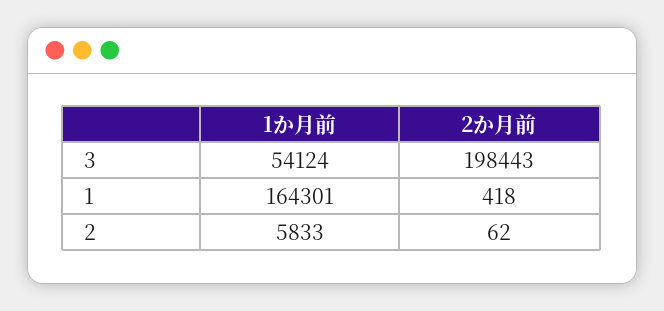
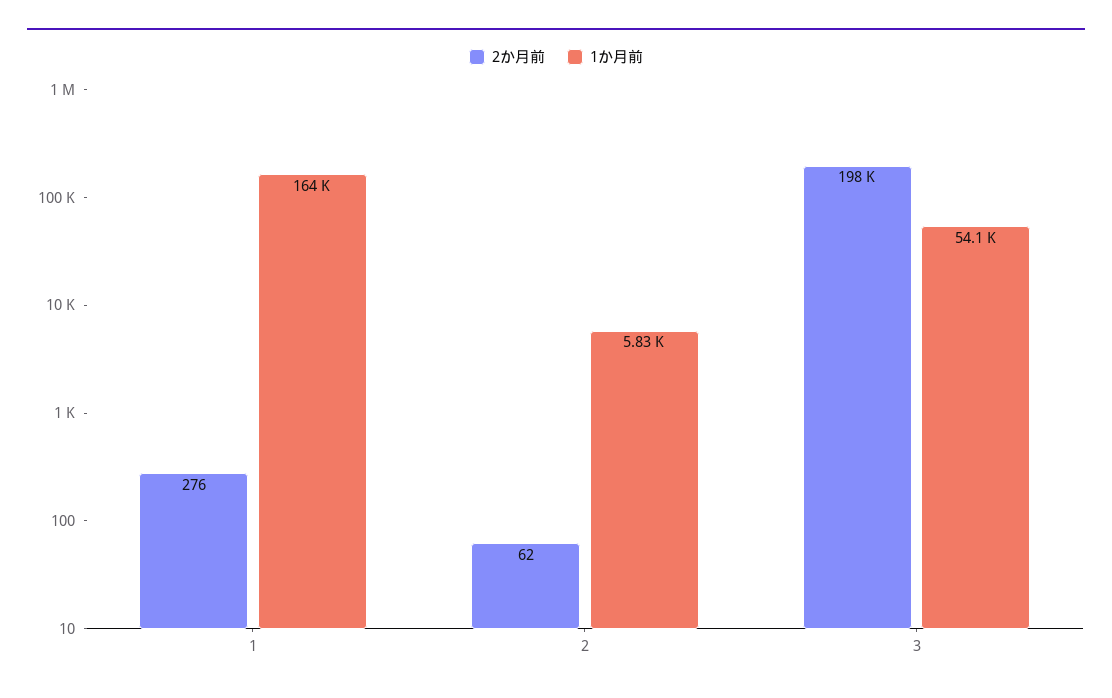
2か月前, 1: 418 -> 276

